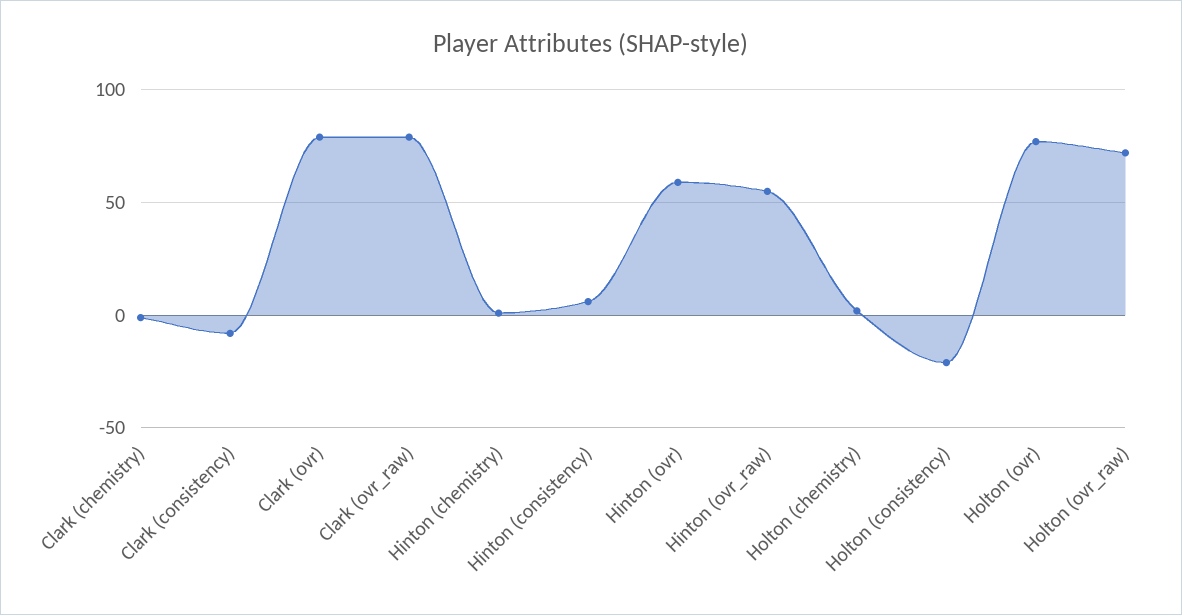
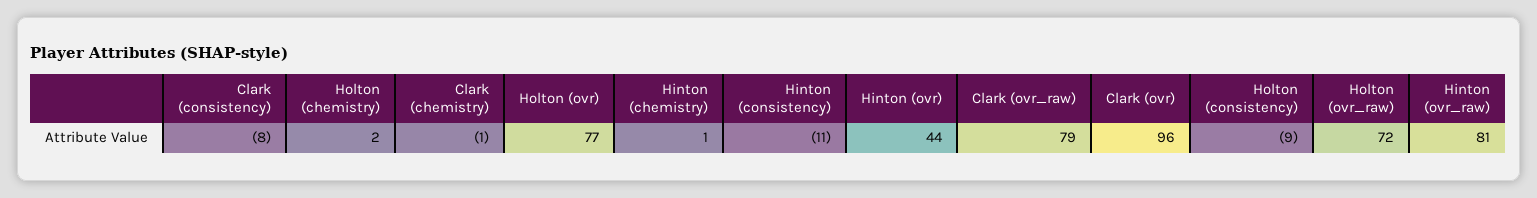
Clark (ovr): 80 -> 96
Hinton (consistency): 5 -> -11
Hinton (ovr): 60 -> 44
Hinton (ovr_raw): 55 -> 81
Holton (consistency): -20 -> -9

